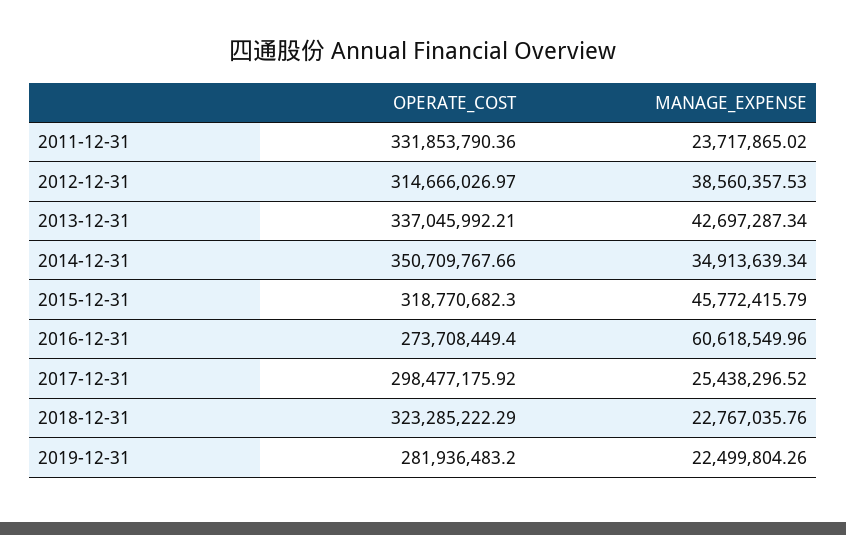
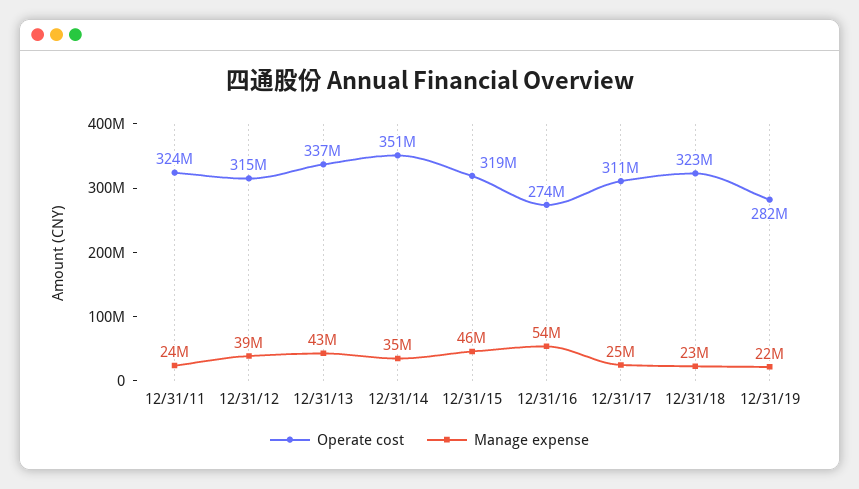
OPERATE_COST, 2011-12-31: 331853790.36 -> 324000000
MANAGE_EXPENSE, 2016-12-31: 60618549.96 -> 54000000
OPERATE_COST, 2017-12-31: 298477175.92 -> 311000000

